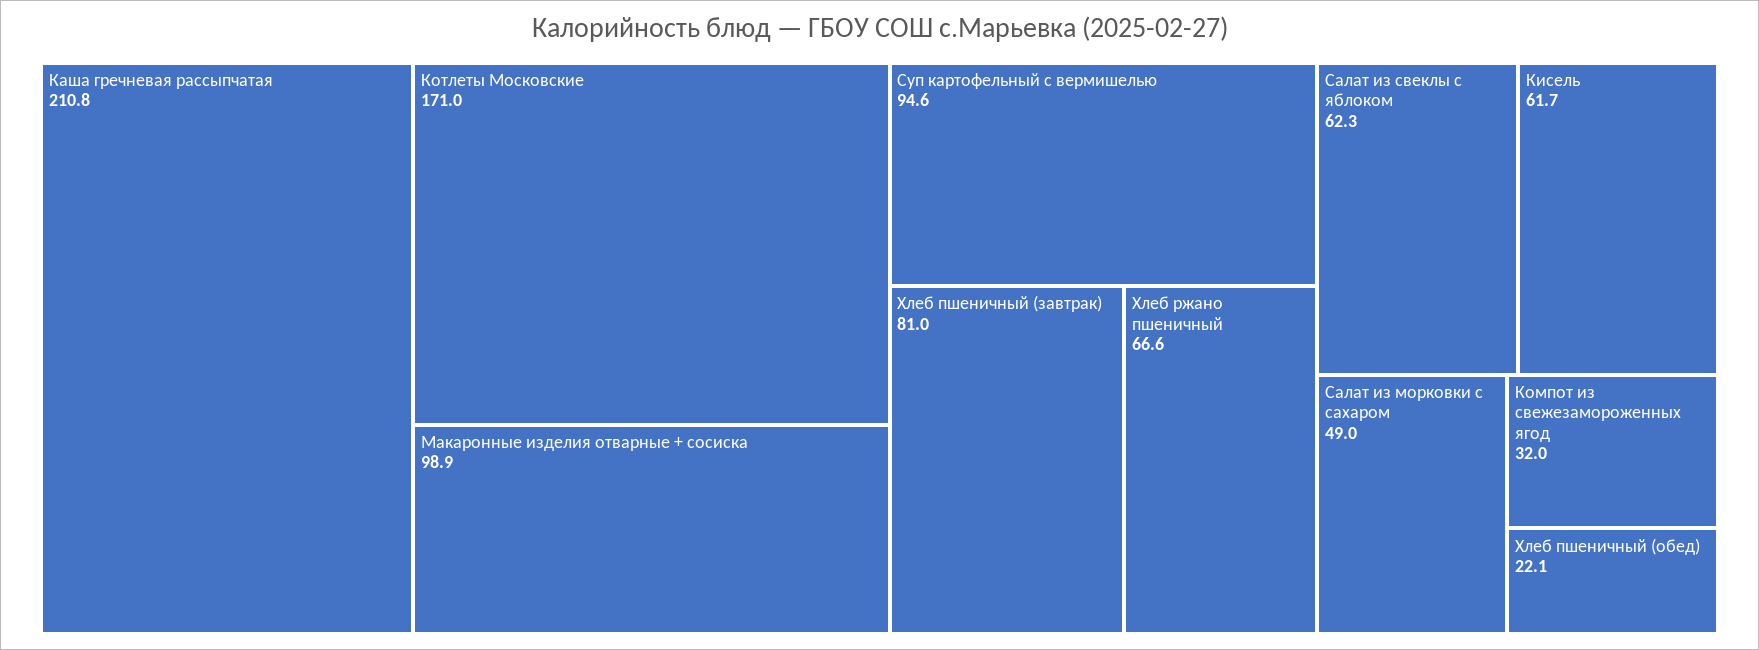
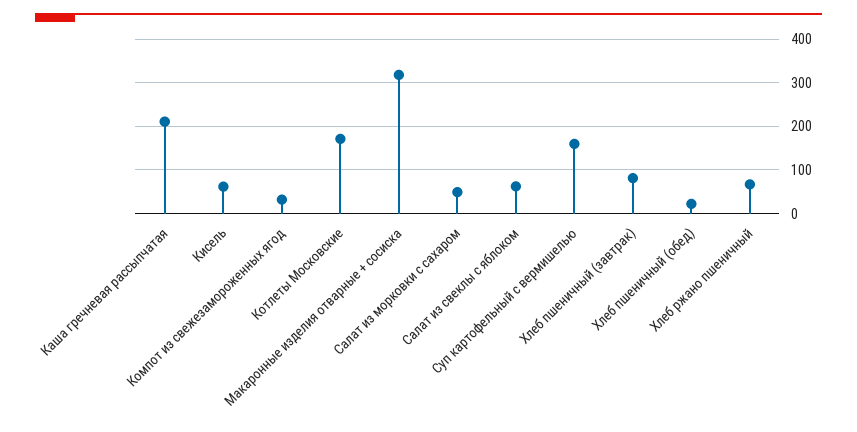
Макаронные изделия отварные + сосиска: 98.9 -> 320
Суп картофельный с вермишелью: 94.6 -> 160

